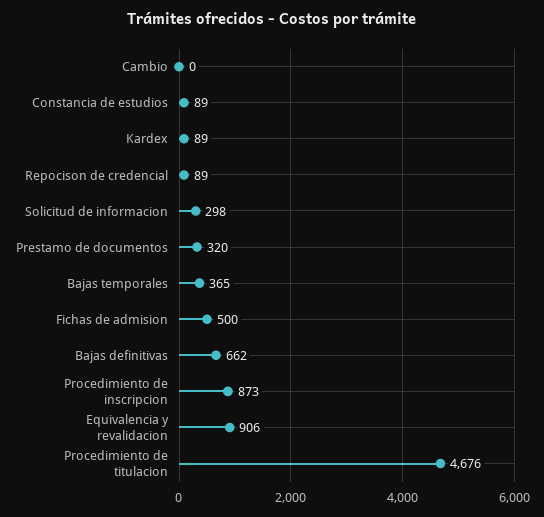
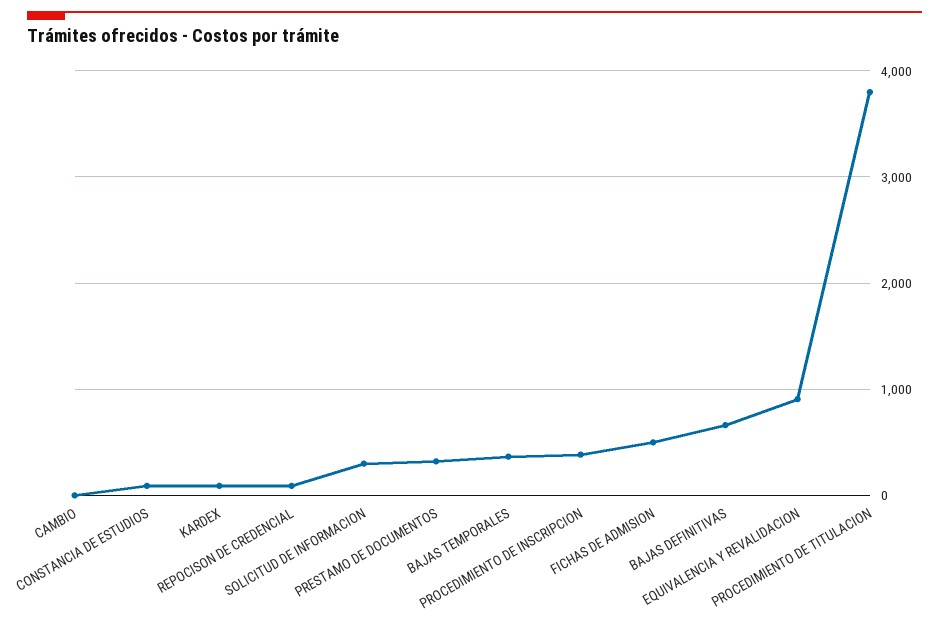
Procedimiento de inscripcion: 873 -> 400
Procedimiento de titulacion: 4676 -> 3800

